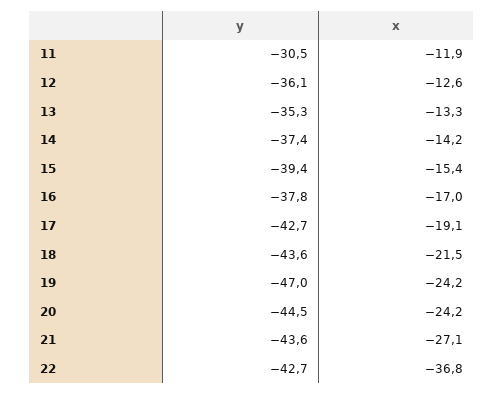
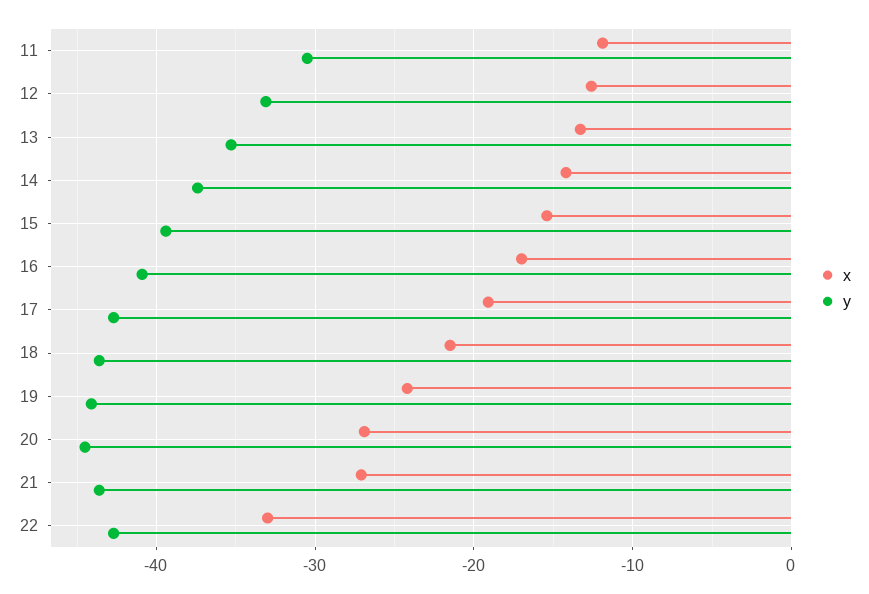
y, 12: -36.1 -> -33
y, 16: -37.8 -> -41
y, 19: -47 -> -44
x, 20: -24.2 -> -27
x, 22: -36.8 -> -33

